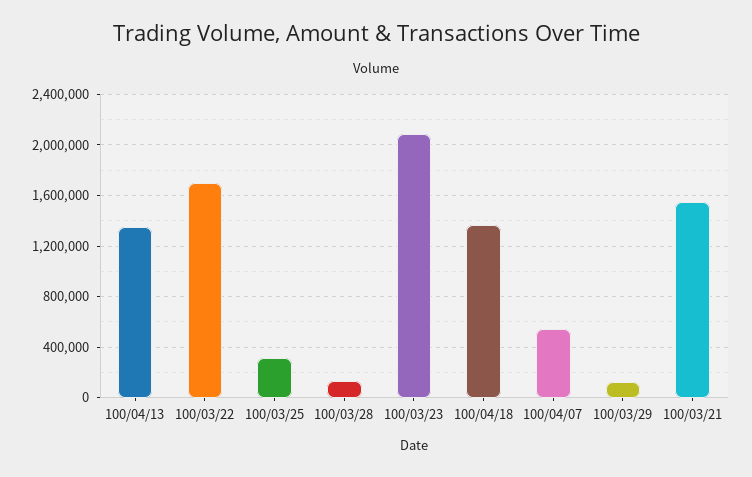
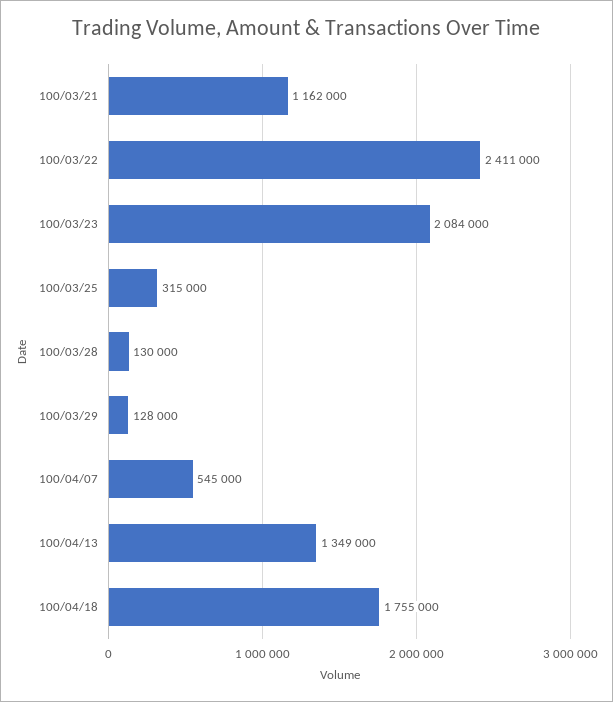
100/03/22: 1700000 -> 2411000
100/04/18: 1350000 -> 1755000
100/03/21: 1550000 -> 1162000

